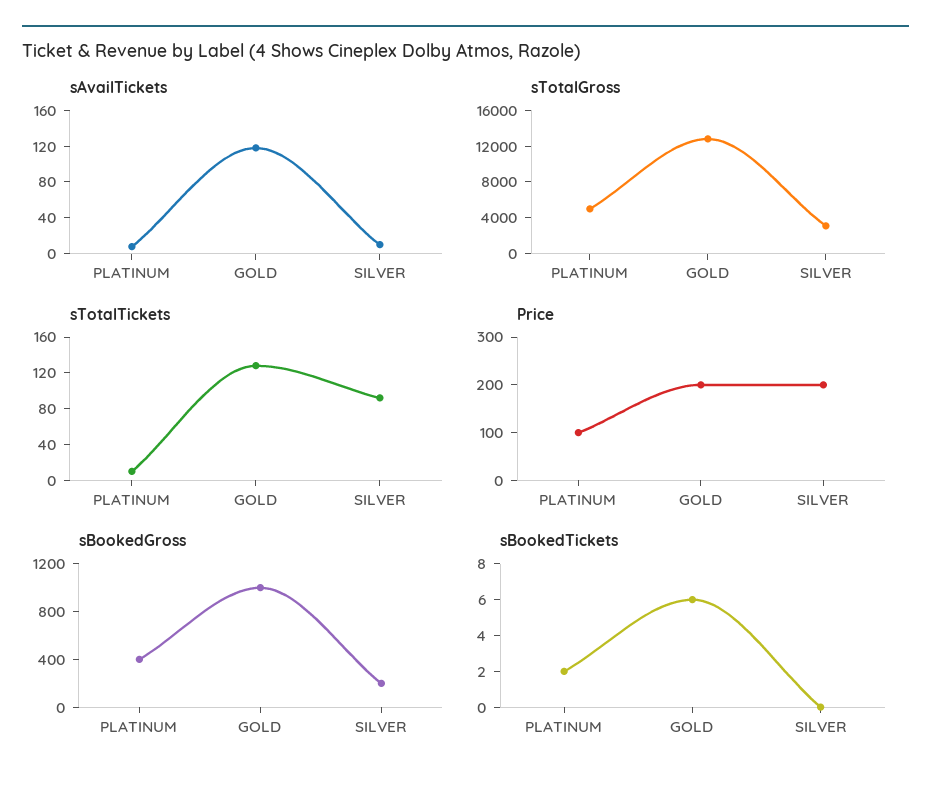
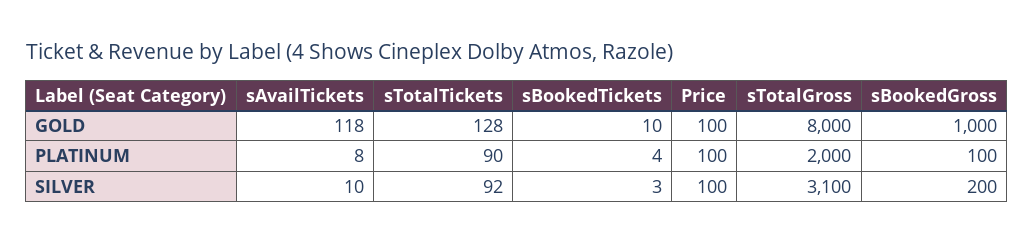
sTotalGross, PLATINUM: 5000 -> 2000
sTotalGross, GOLD: 13000 -> 8000
sTotalTickets, PLATINUM: 10 -> 90
Price, GOLD: 200 -> 100
Price, SILVER: 200 -> 100
sBookedGross, PLATINUM: 400 -> 100
sBookedTickets, PLATINUM: 2 -> 4
sBookedTickets, GOLD: 6 -> 10
sBookedTickets, SILVER: 0 -> 3

